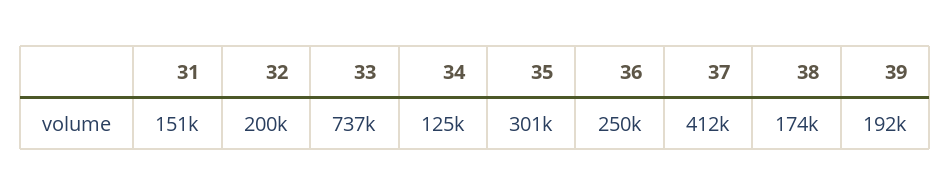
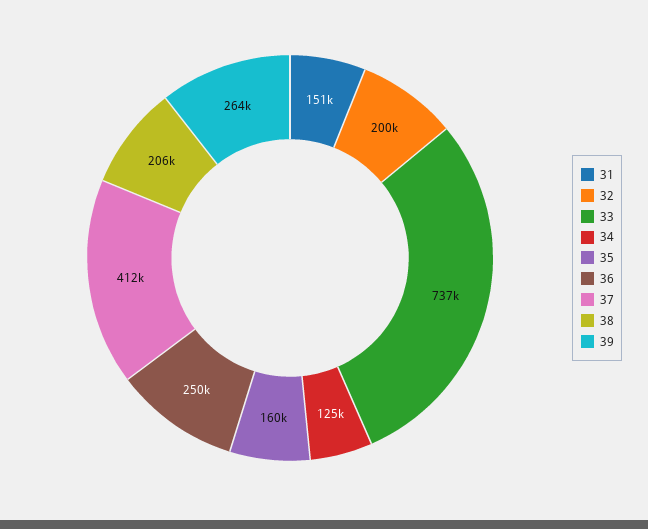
35: 301000 -> 160000
38: 174000 -> 206000
39: 192000 -> 264000

